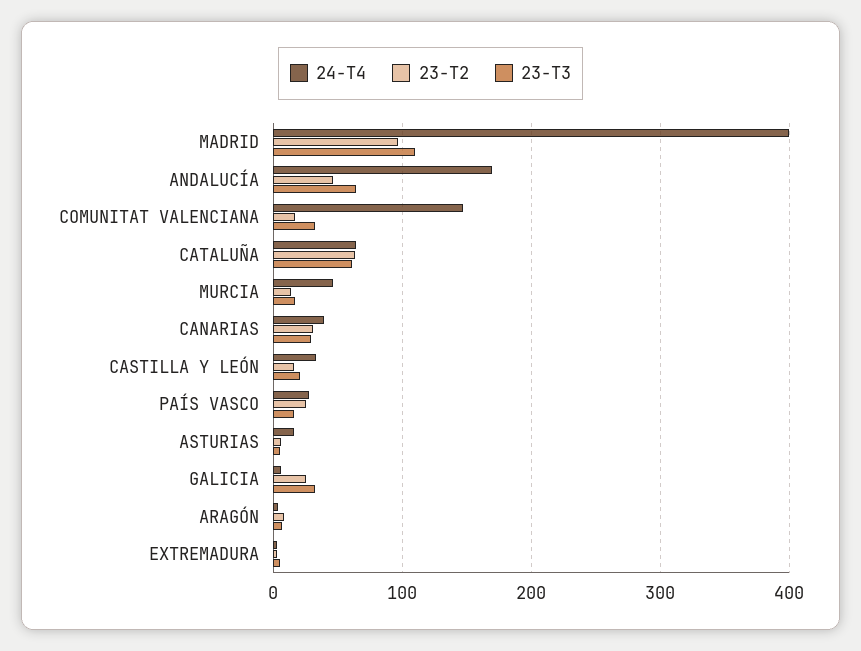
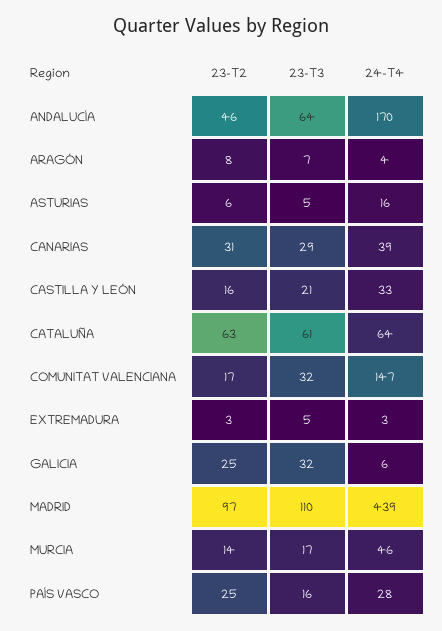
24-T4, MADRID: 400 -> 439

